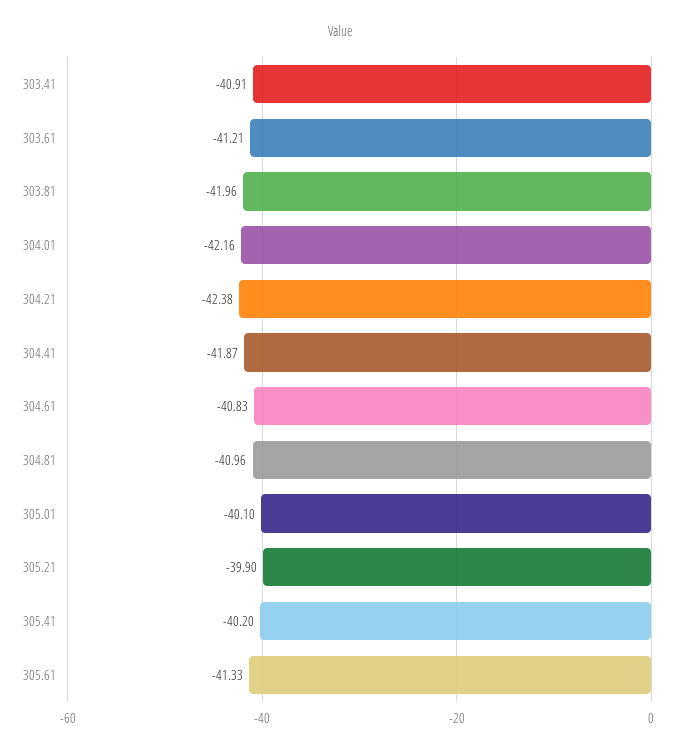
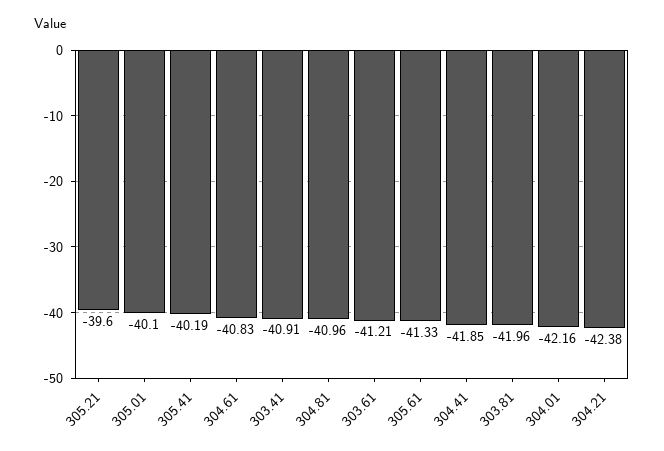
304.41: -41.87 -> -41.85
305.21: -39.9 -> -39.6
305.41: -40.2 -> -40.19

